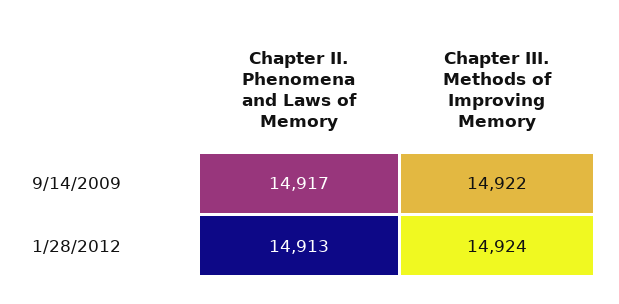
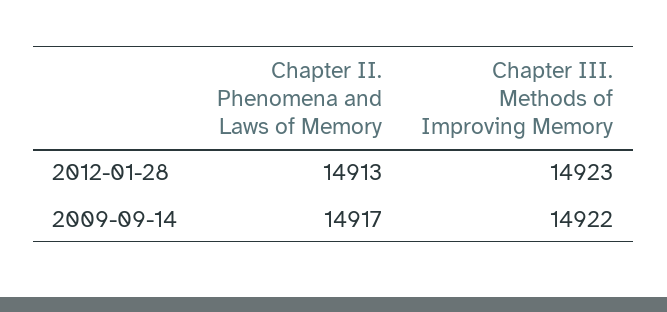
Chapter III. Methods of Improving Memory, 1/28/2012: 14924 -> 14923

